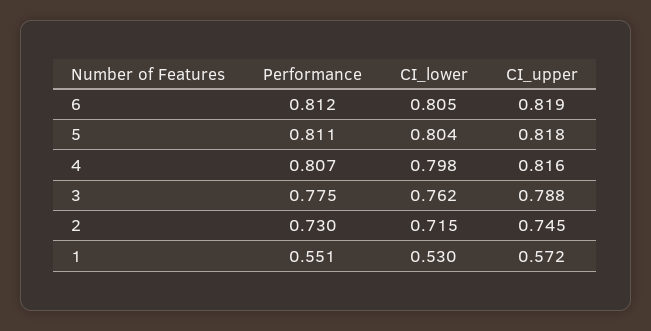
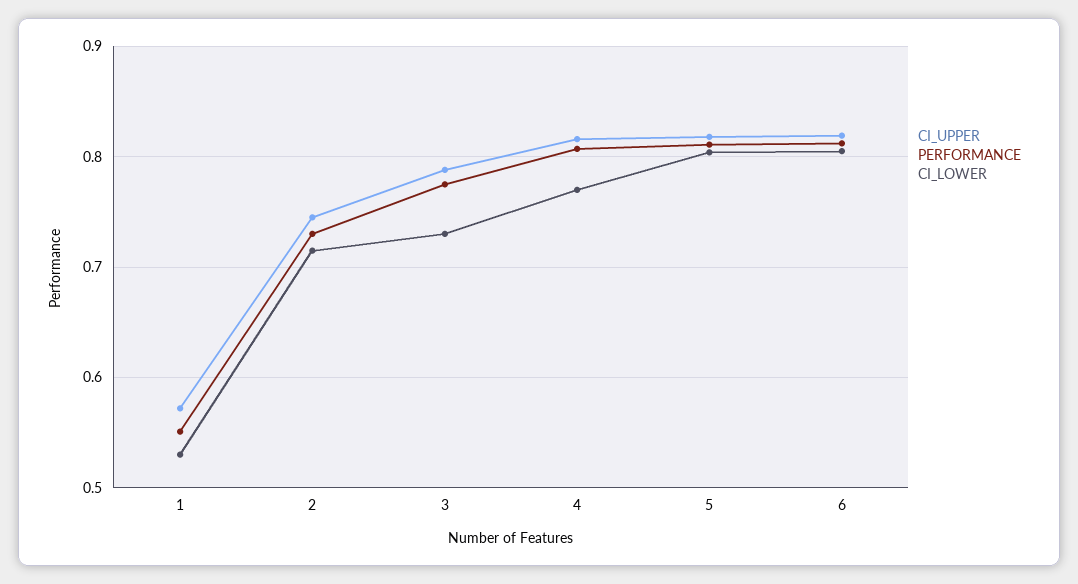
CI_lower, 4: 0.798 -> 0.77
CI_lower, 3: 0.762 -> 0.73

